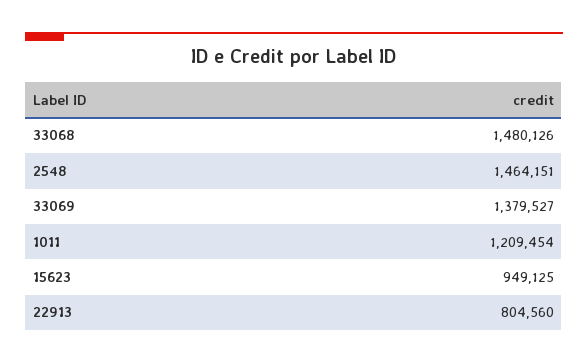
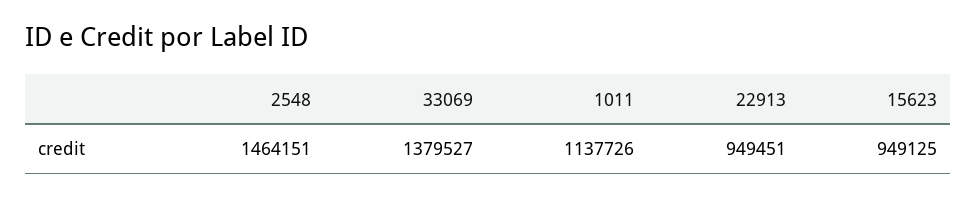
33068: 1480126 -> none
1011: 1209454 -> 1137726
22913: 804560 -> 949451

